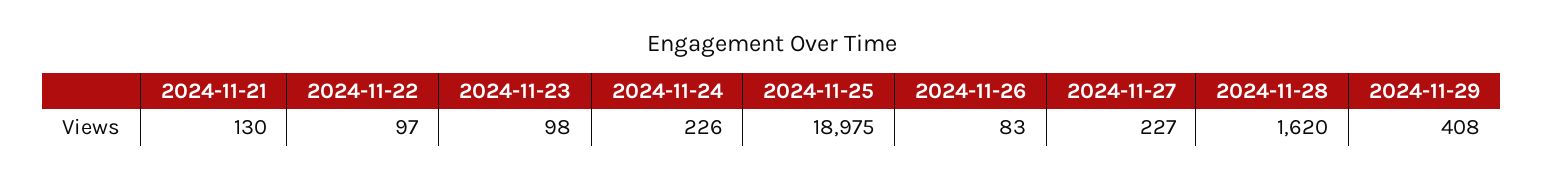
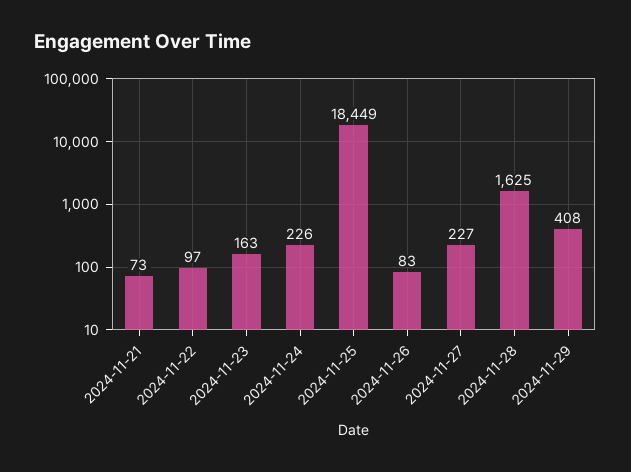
2024-11-21: 130 -> 73
2024-11-23: 98 -> 163
2024-11-25: 18975 -> 18449
2024-11-28: 1620 -> 1625

